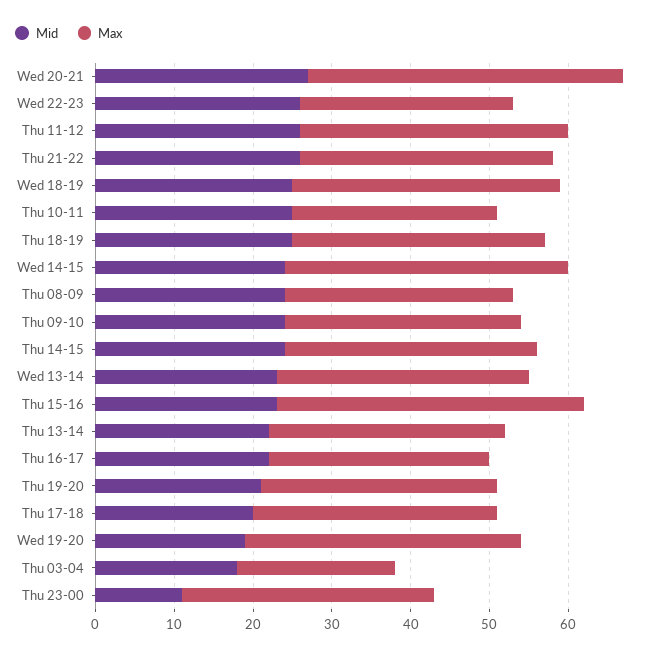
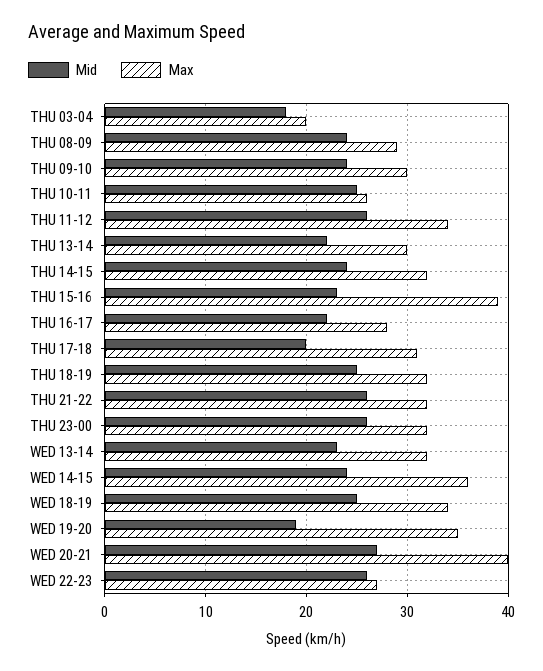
Mid, Thu 19-20: 20 -> none
Max, Thu 19-20: 30 -> none
Mid, Thu 23-00: 10 -> 26

